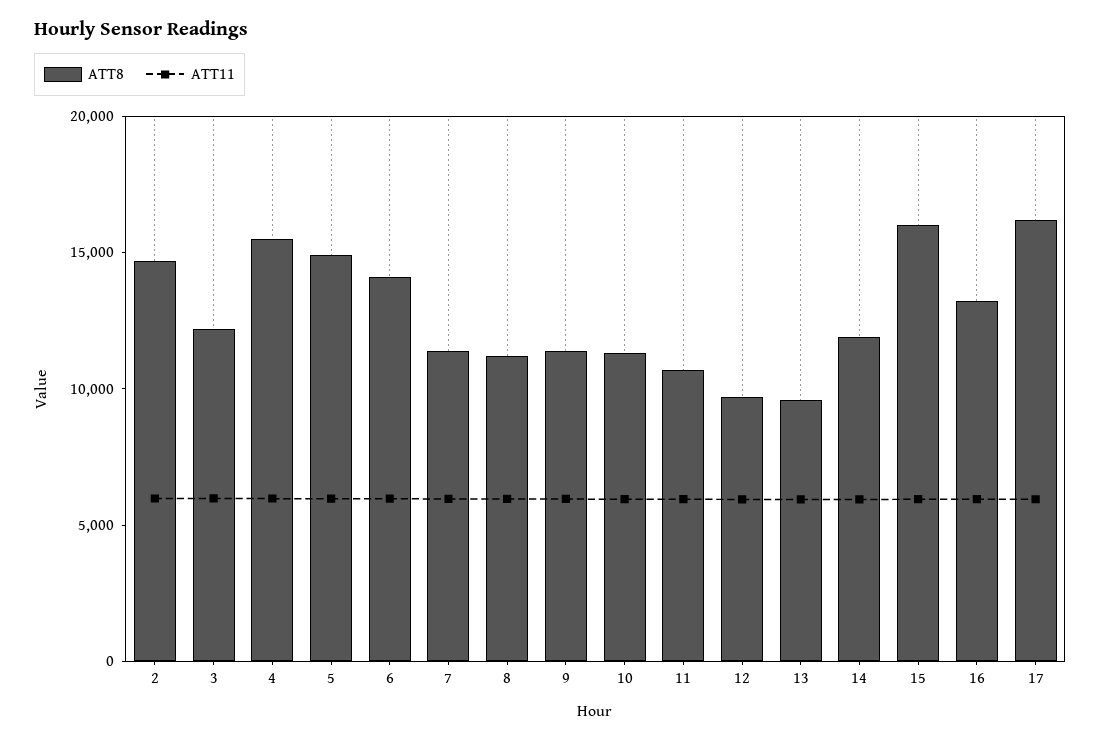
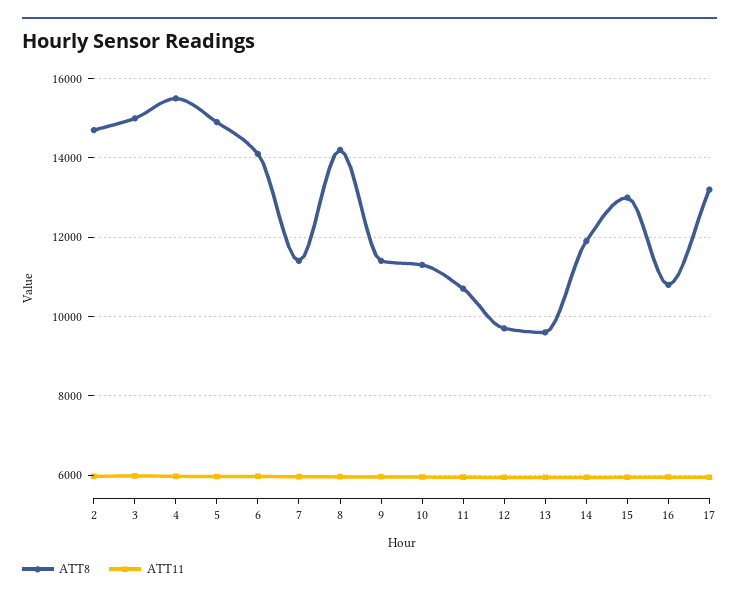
ATT8, 3: 12000 -> 15000
ATT8, 8: 11000 -> 14200
ATT8, 15: 16000 -> 13000
ATT8, 16: 13000 -> 10800
ATT8, 17: 16000 -> 13200

